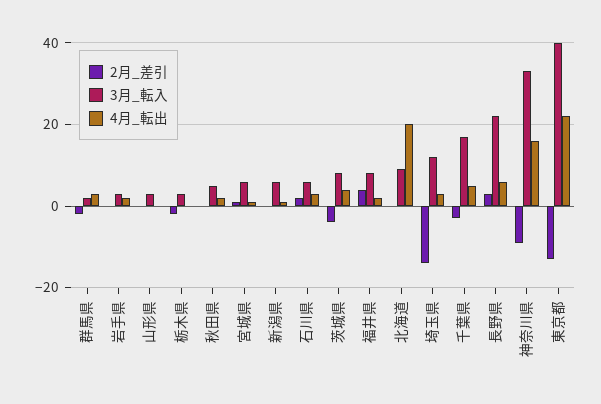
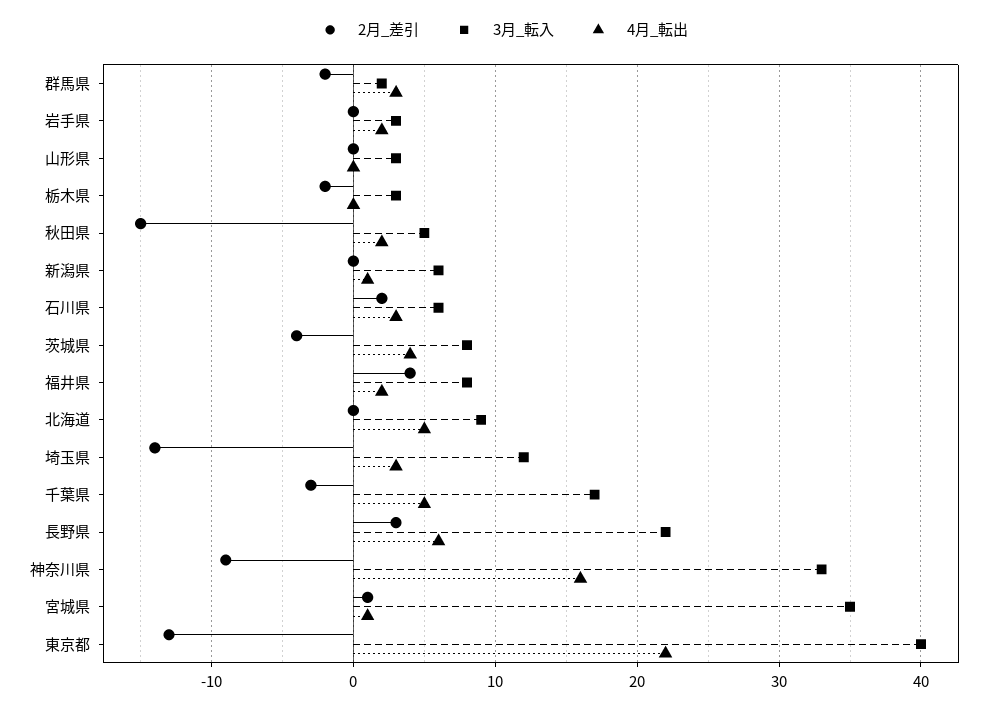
2月_差引, 秋田県: 0 -> -15
3月_転入, 宮城県: 5 -> 35
4月_転出, 北海道: 20 -> 5

